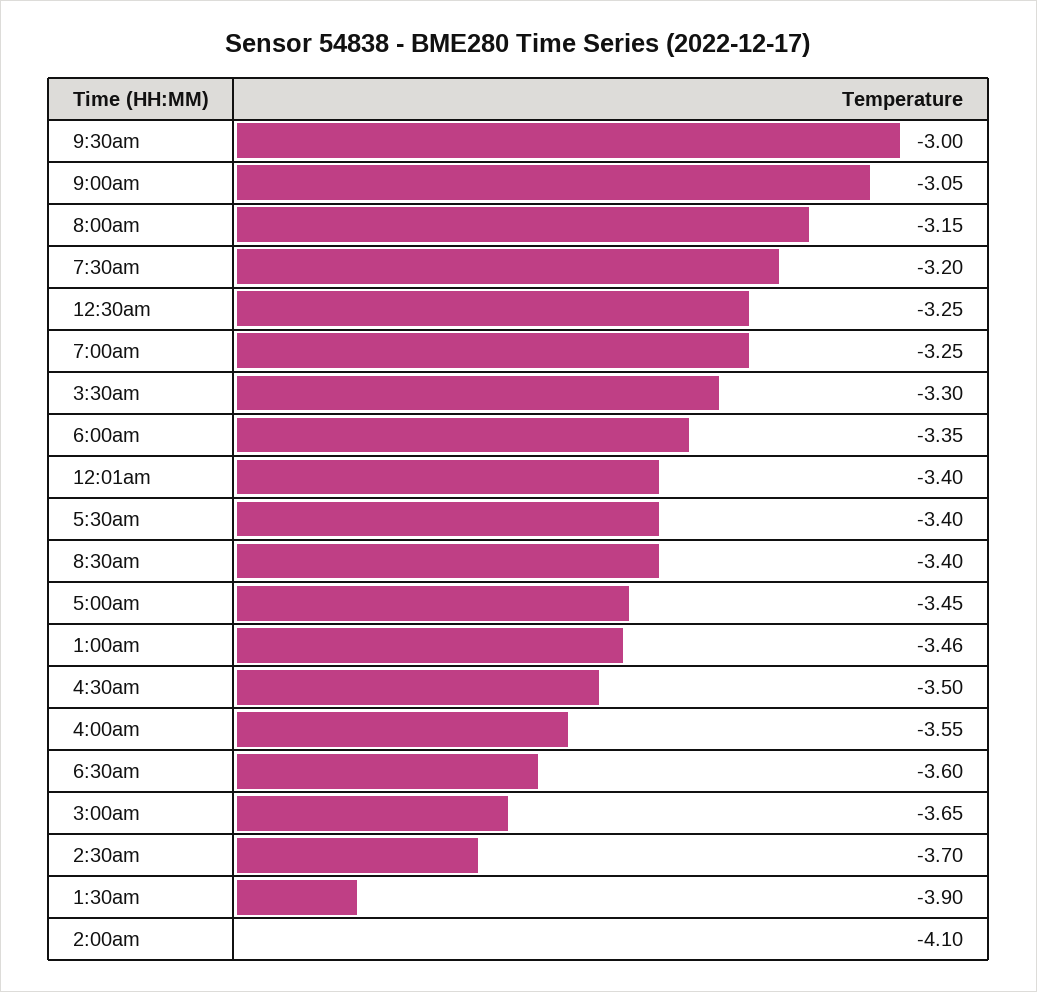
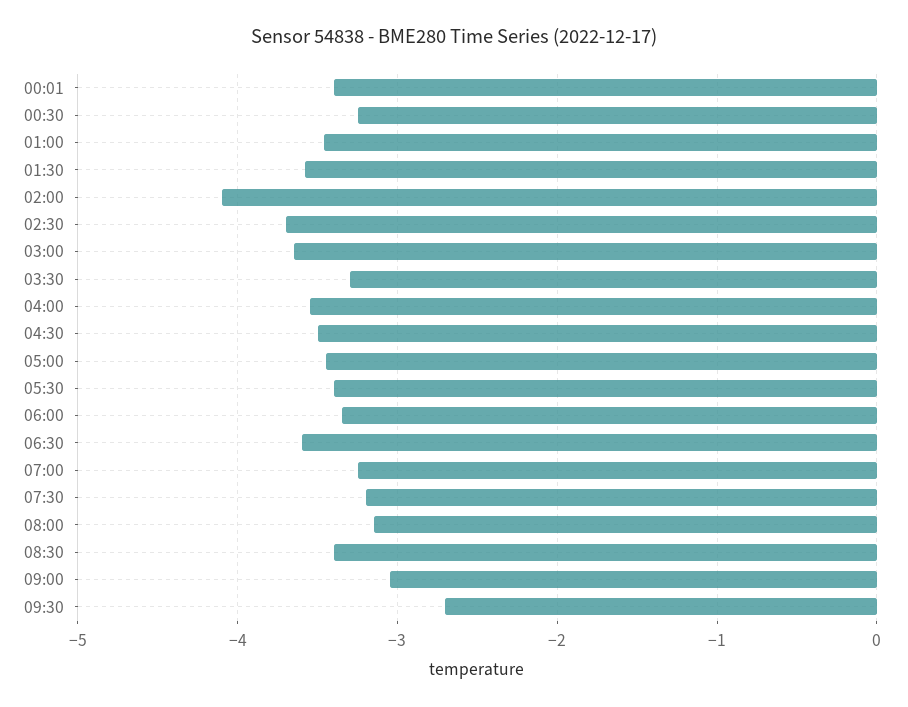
9:30am: -3 -> -2.7
1:30am: -3.9 -> -3.6

